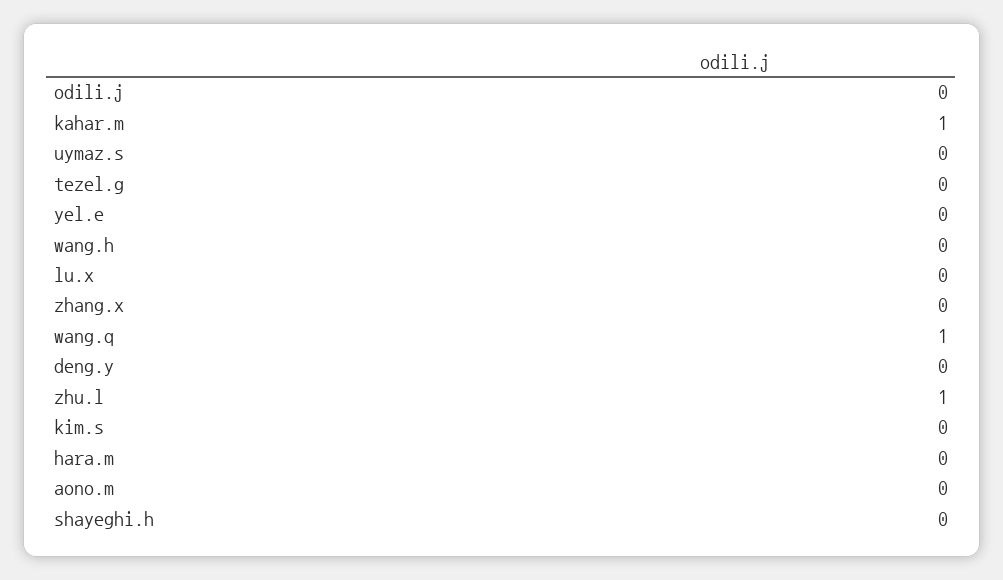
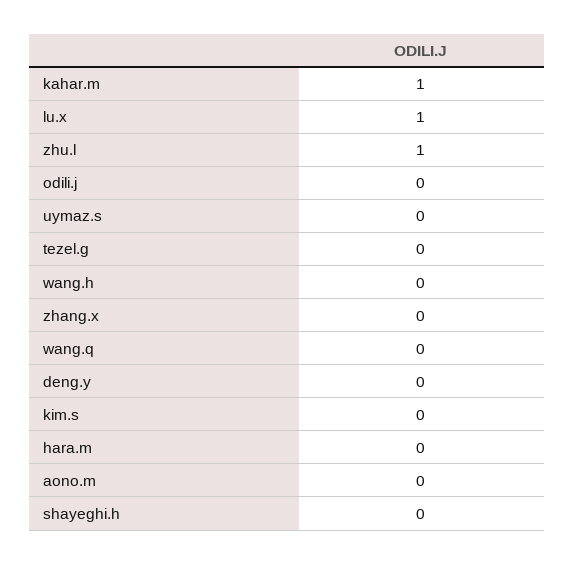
yel.e: 0 -> none
lu.x: 0 -> 1
wang.q: 1 -> 0

